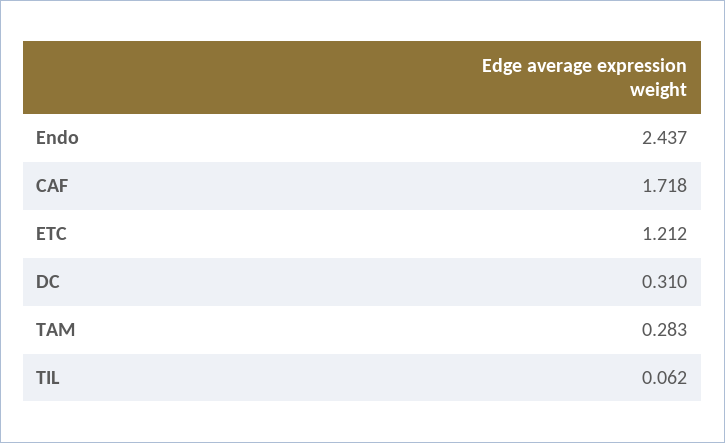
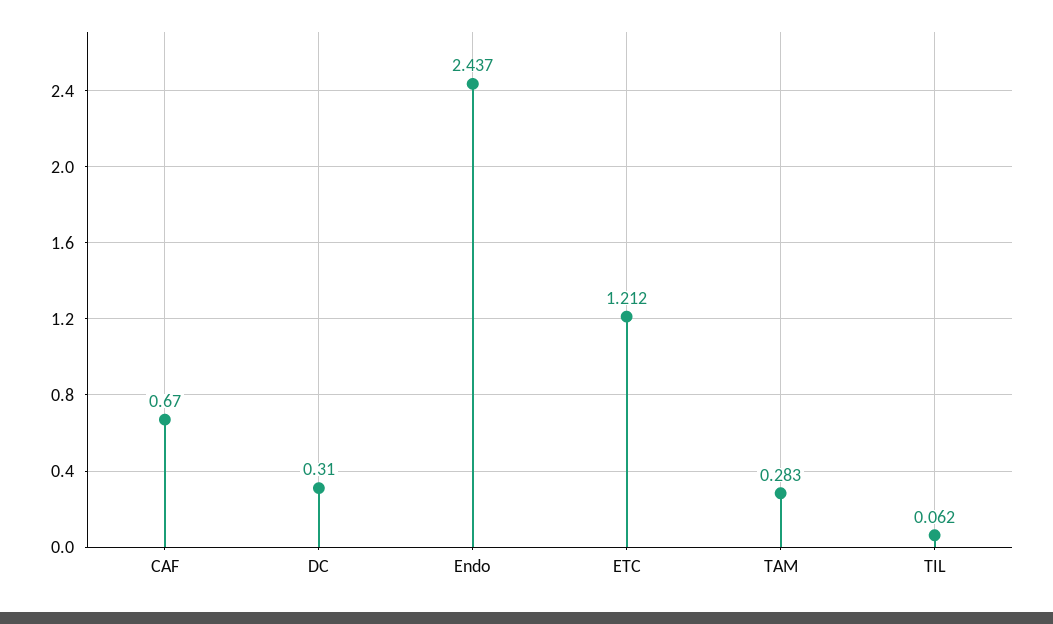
CAF: 1.718 -> 0.67

